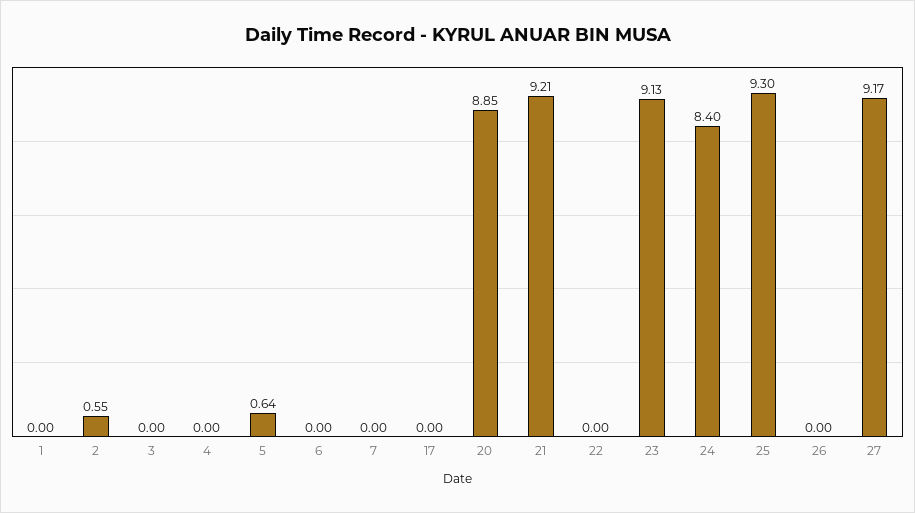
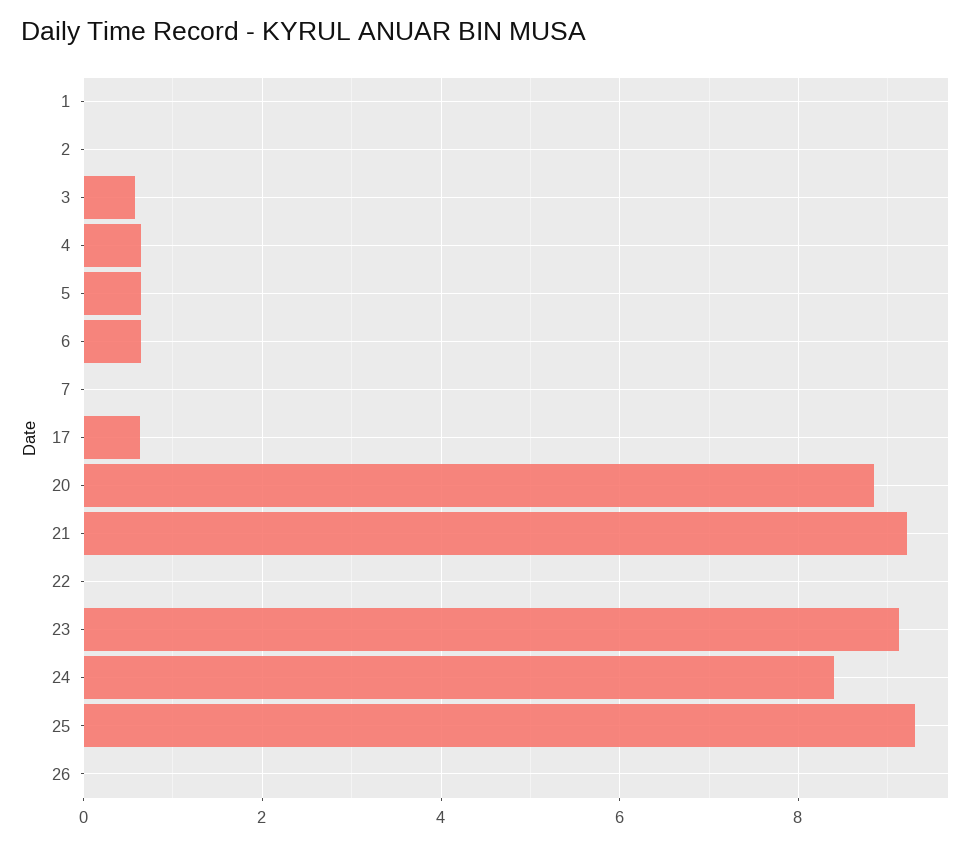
2: 0.55 -> 0
3: 0 -> 0.6
4: 0 -> 0.6
6: 0 -> 0.6
17: 0 -> 0.6
27: 9.17 -> none

